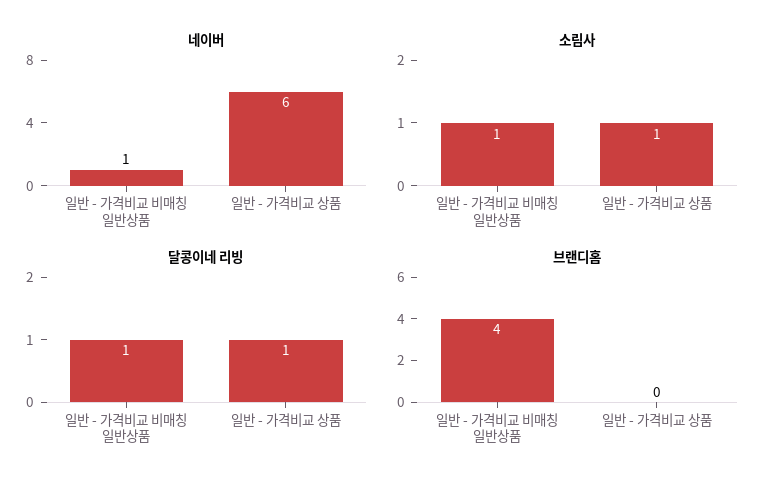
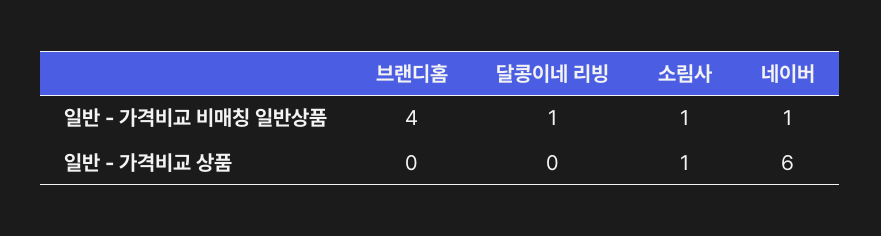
달콩이네 리빙, 일반 - 가격비교 상품: 1 -> 0

